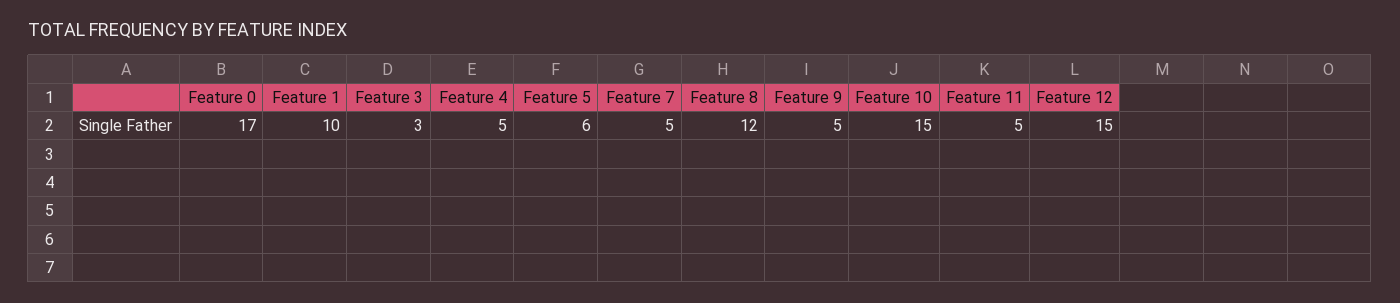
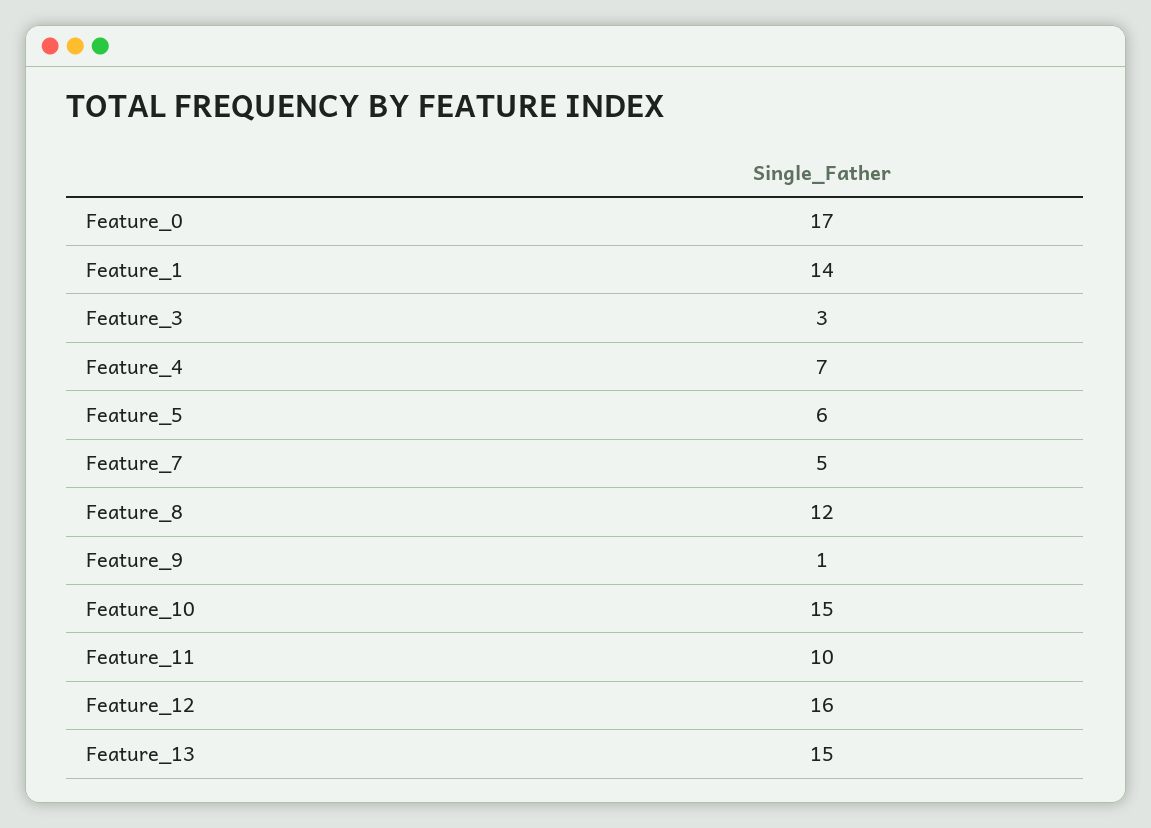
Feature 1: 10 -> 14
Feature 4: 5 -> 7
Feature 9: 5 -> 1
Feature 11: 5 -> 10
Feature 12: 15 -> 16
Feature_13: none -> 15

